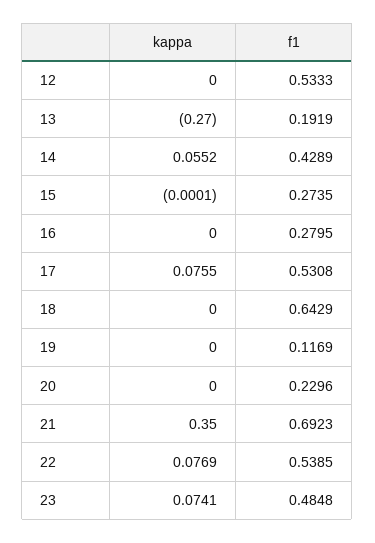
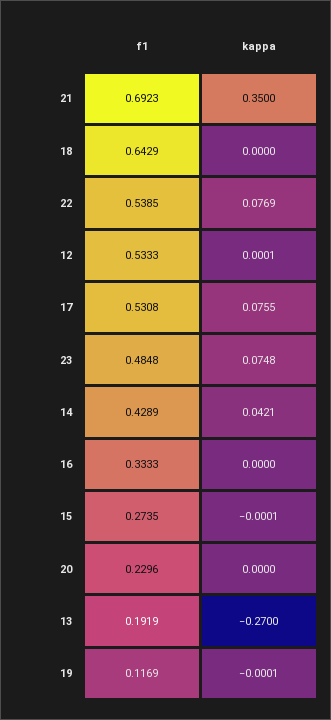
kappa, 12: 0 -> 0.0001
kappa, 14: 0.0552 -> 0.0421
f1, 16: 0.2795 -> 0.3333
kappa, 19: 0 -> -0.0001
kappa, 23: 0.0741 -> 0.0748

